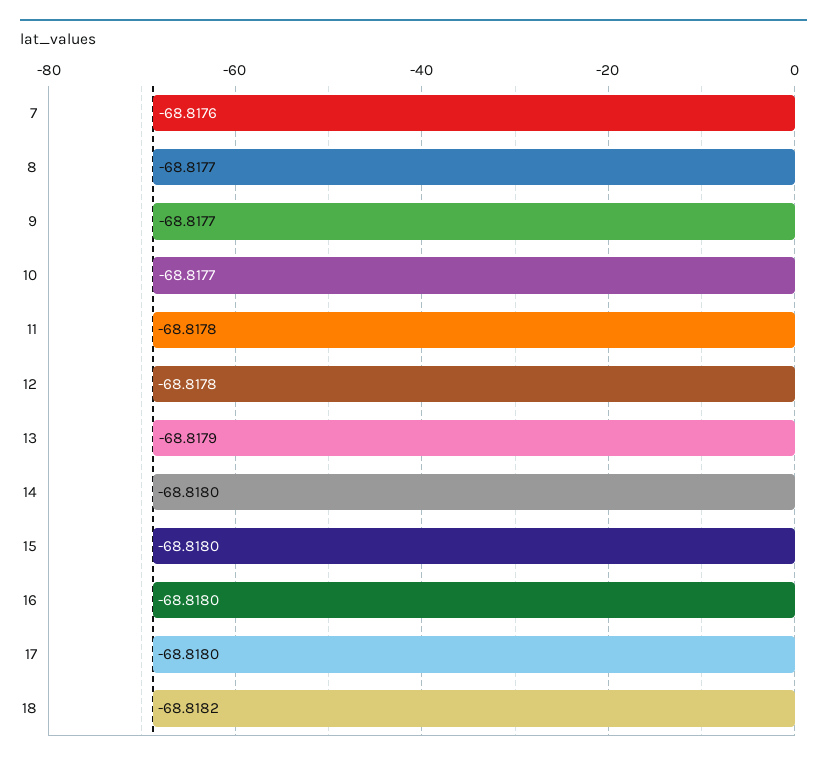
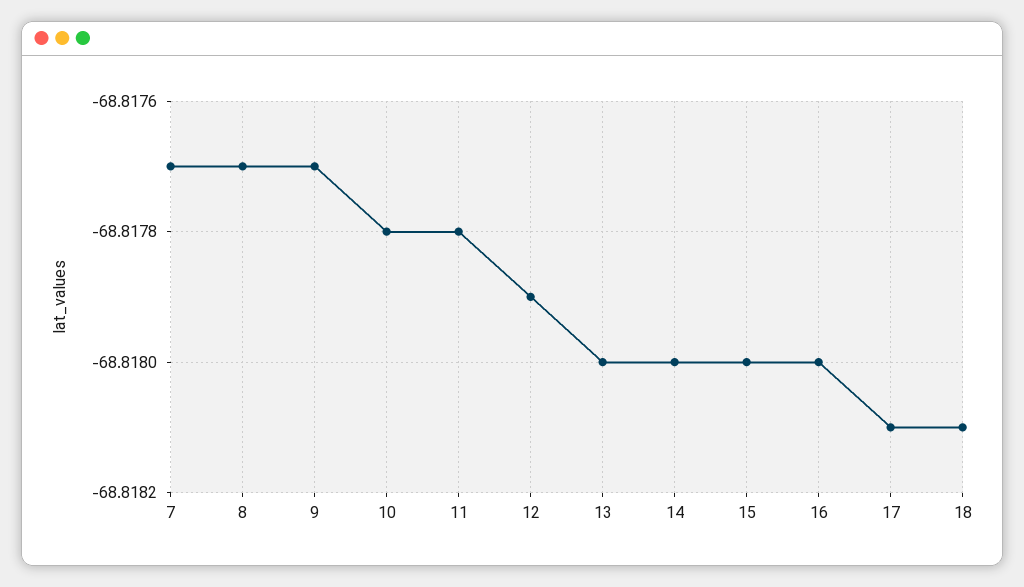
7: -68.8176 -> -68.8177
10: -68.8177 -> -68.8178
12: -68.8178 -> -68.8179
13: -68.8179 -> -68.818
17: -68.818 -> -68.8181
18: -68.8182 -> -68.8181

